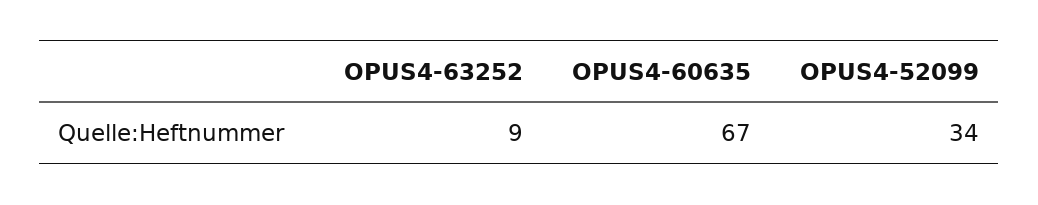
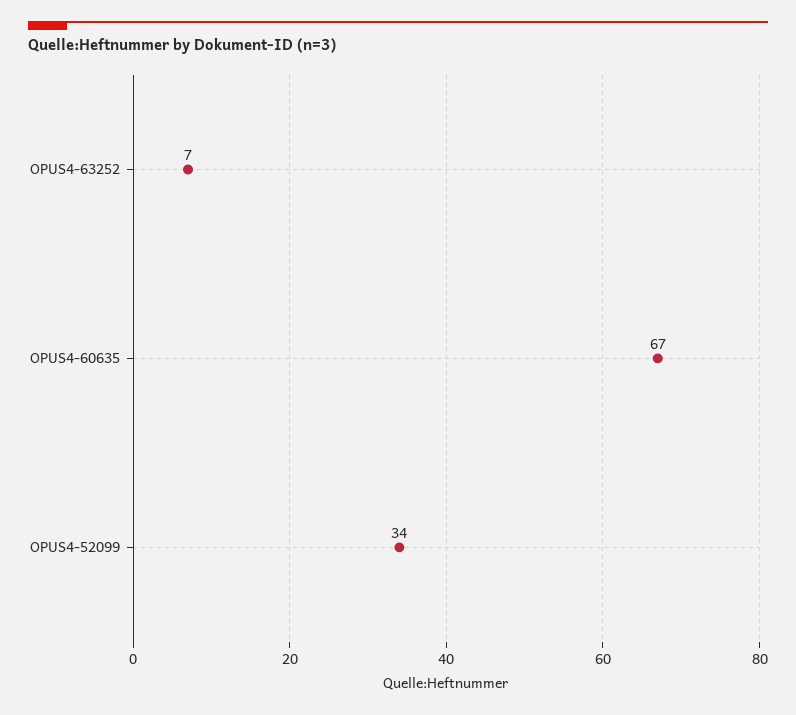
OPUS4-63252: 9 -> 7

